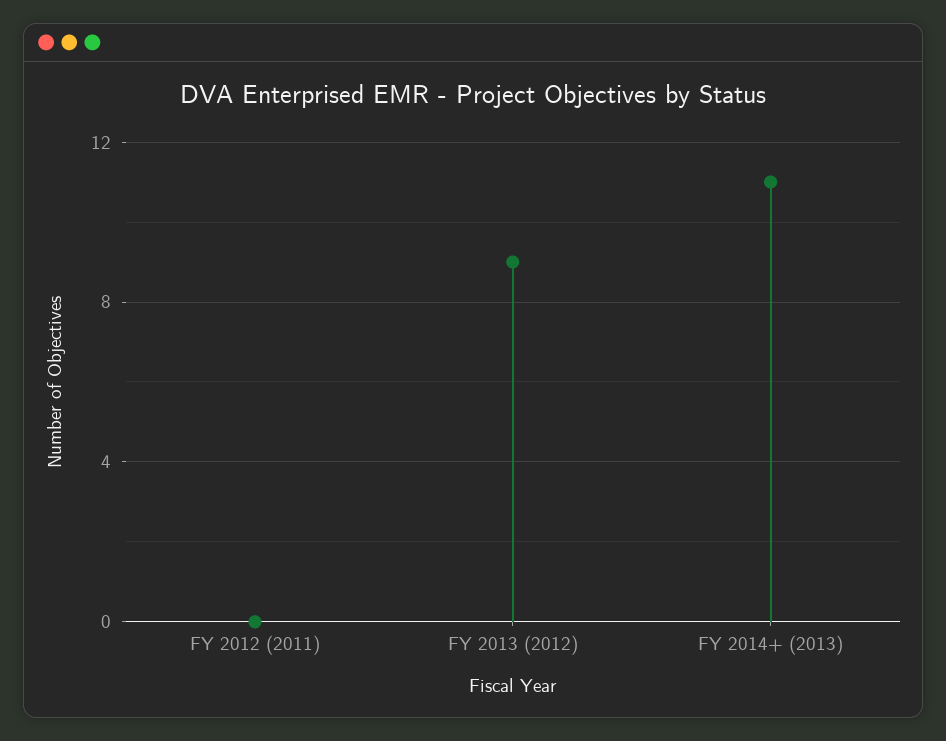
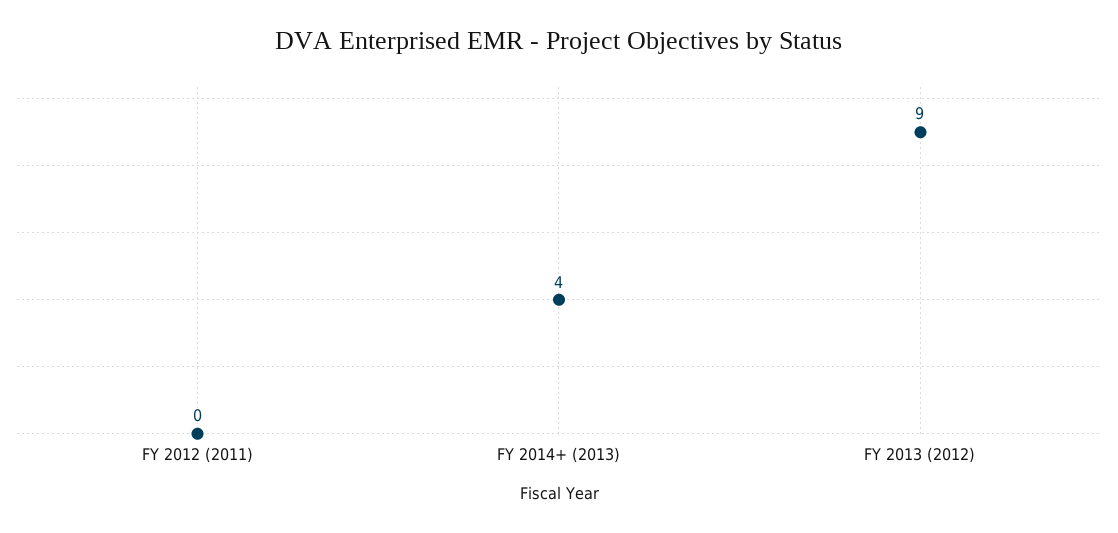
FY 2014+ (2013): 11 -> 4

